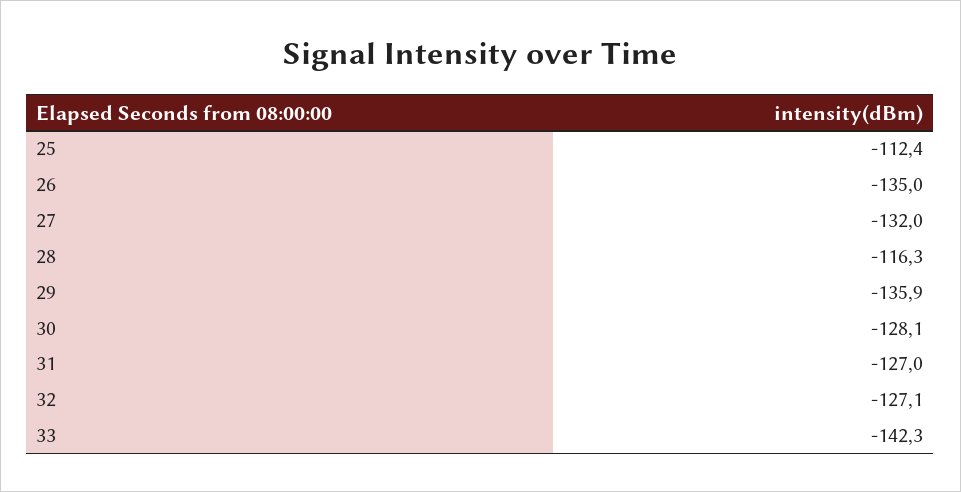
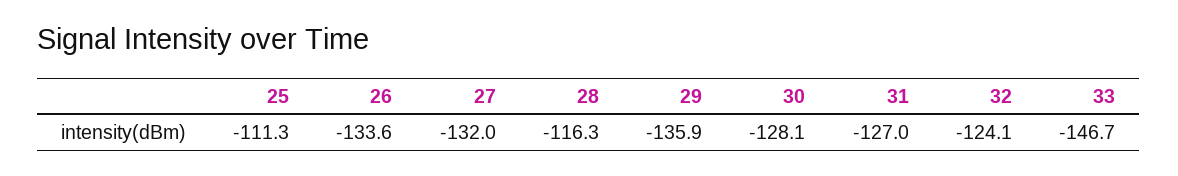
25: -112.4 -> -111.3
26: -135 -> -133.6
32: -127.1 -> -124.1
33: -142.3 -> -146.7

